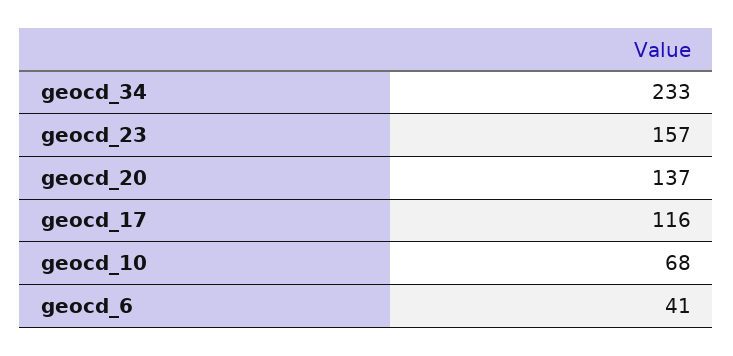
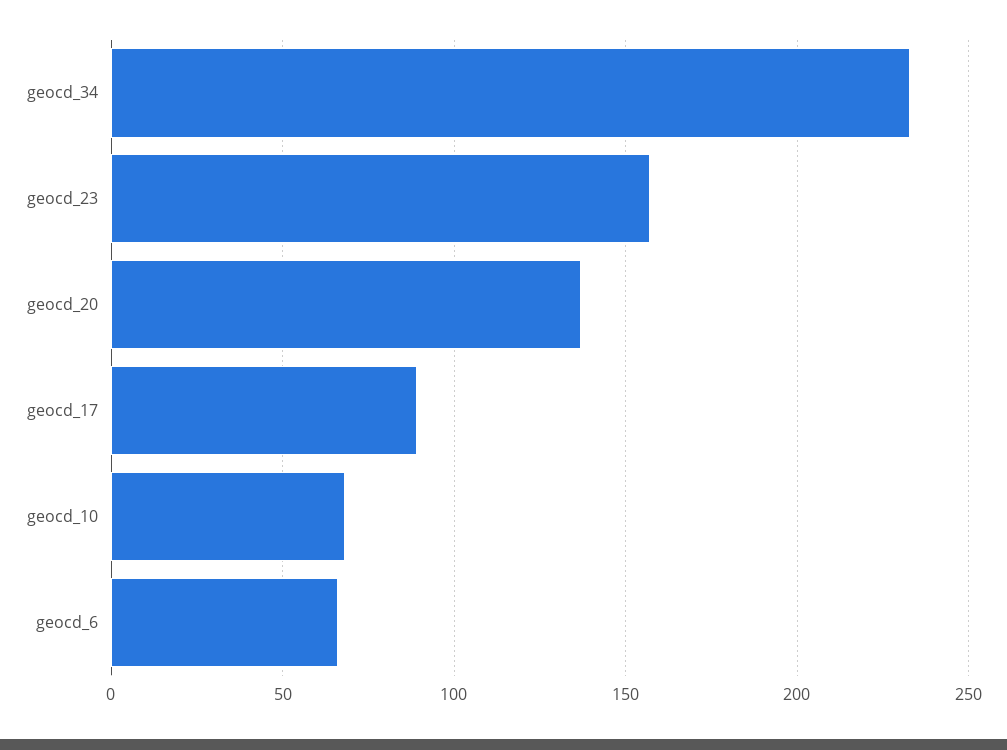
geocd_17: 116 -> 90
geocd_6: 41 -> 65

